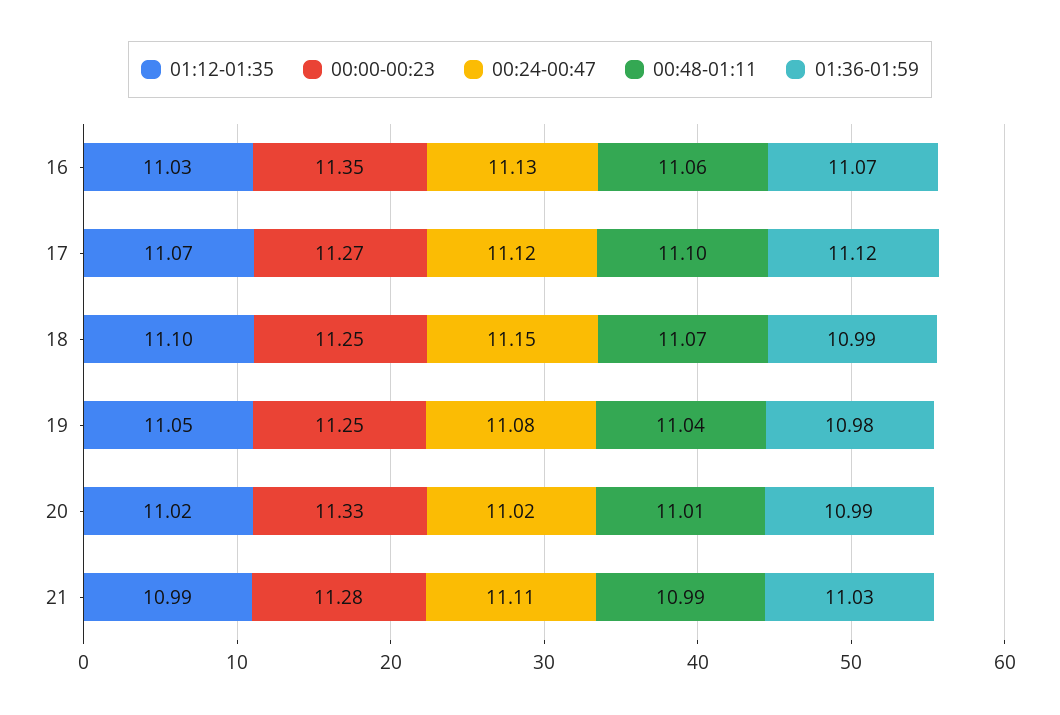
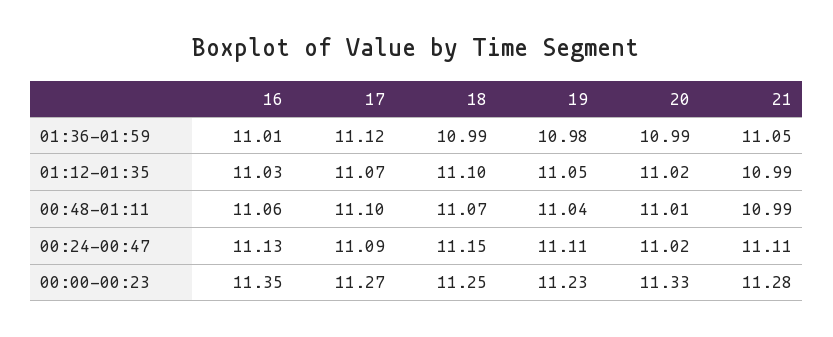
01:36-01:59, 16: 11.07 -> 11.01
00:24-00:47, 17: 11.12 -> 11.09
00:00-00:23, 19: 11.25 -> 11.23
00:24-00:47, 19: 11.08 -> 11.11
01:36-01:59, 21: 11.03 -> 11.05

